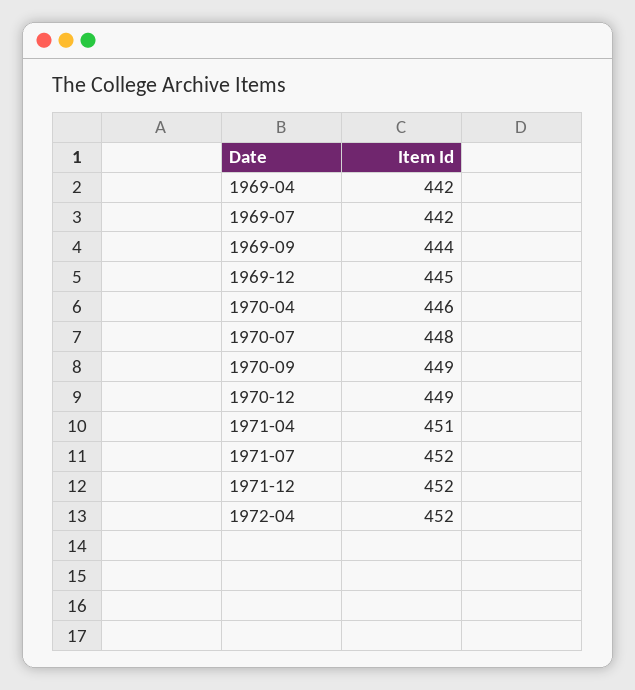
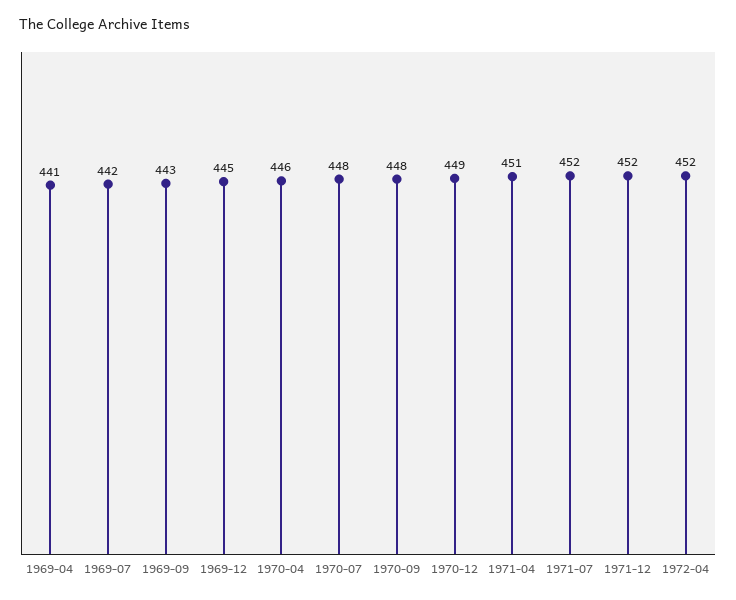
1969-04: 442 -> 441
1969-09: 444 -> 443
1970-09: 449 -> 448

